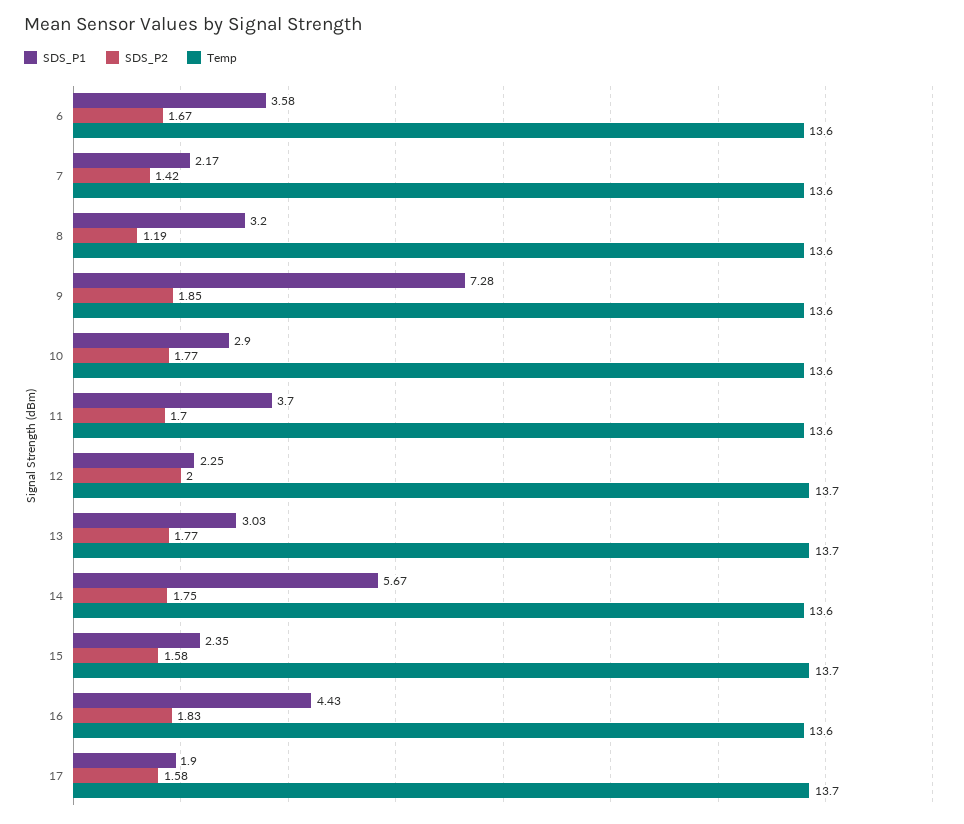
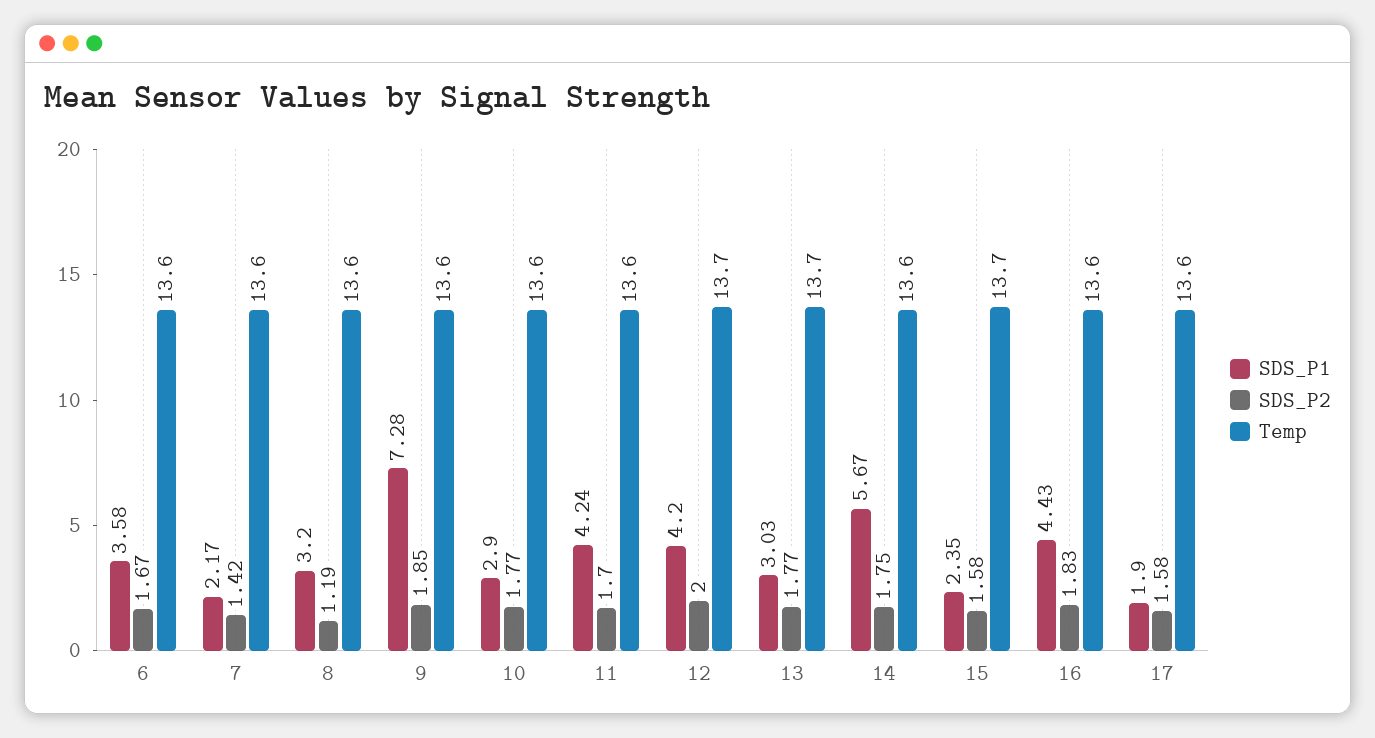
SDS_P1, 11: 3.7 -> 4.24
SDS_P1, 12: 2.25 -> 4.2
Temp, 17: 13.7 -> 13.6

